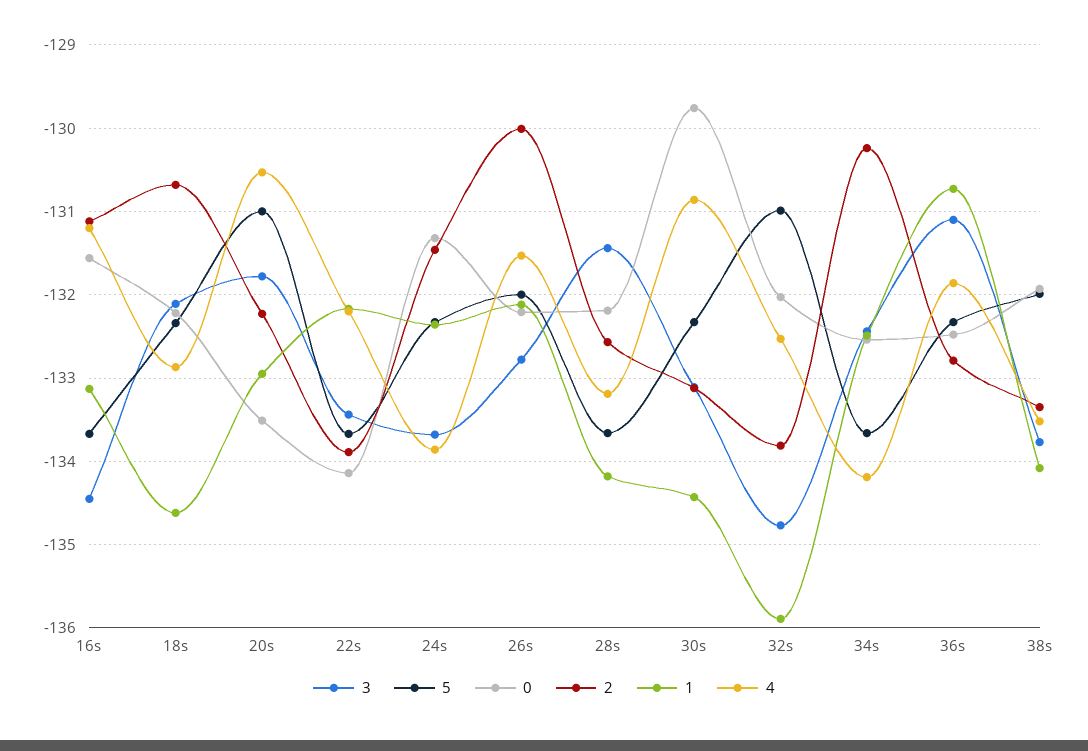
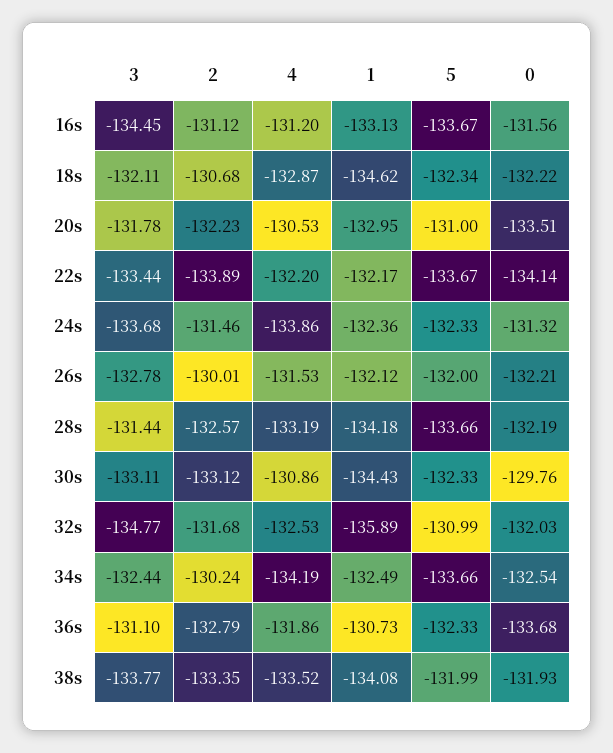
2, 32s: -133.8 -> -131.68
0, 36s: -132.5 -> -133.68

